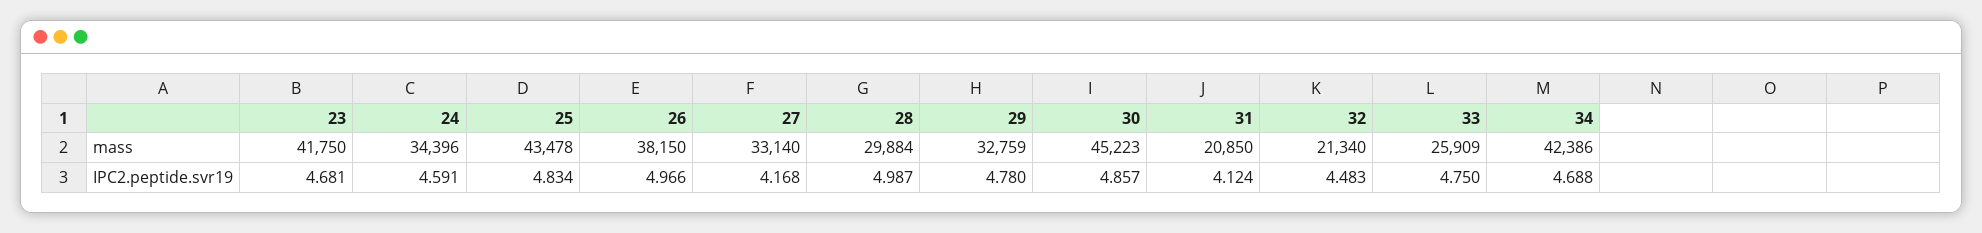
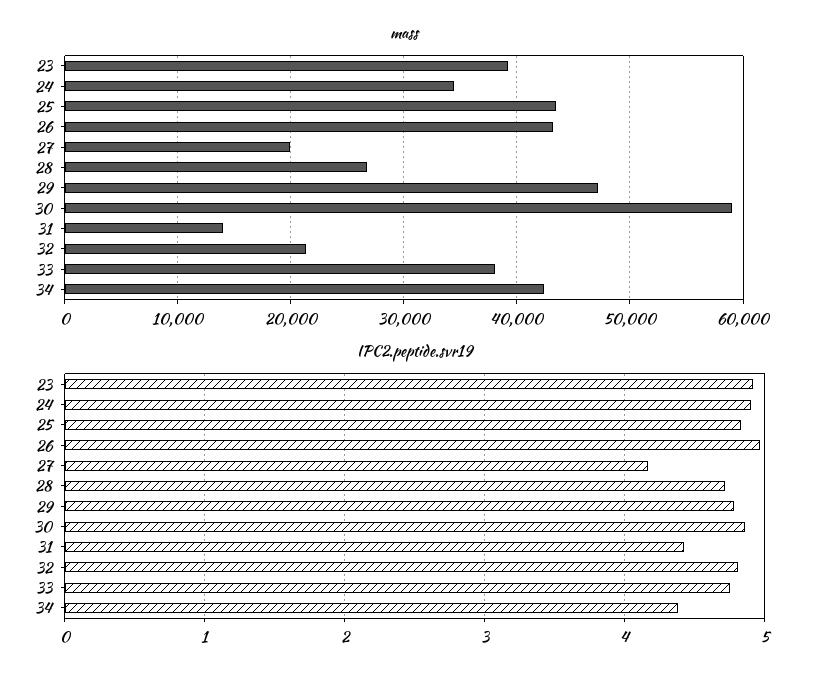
mass, 23: 41750 -> 39000
mass, 26: 38150 -> 43000
mass, 27: 33140 -> 20000
mass, 28: 29884 -> 27000
mass, 29: 32759 -> 47000
mass, 30: 45223 -> 59000
mass, 31: 20850 -> 14000
mass, 33: 25909 -> 38000
IPC2.peptide.svr19, 23: 4.681 -> 4.9
IPC2.peptide.svr19, 24: 4.591 -> 4.9
IPC2.peptide.svr19, 28: 4.987 -> 4.7
IPC2.peptide.svr19, 31: 4.124 -> 4.4
IPC2.peptide.svr19, 32: 4.483 -> 4.8
IPC2.peptide.svr19, 34: 4.688 -> 4.4

